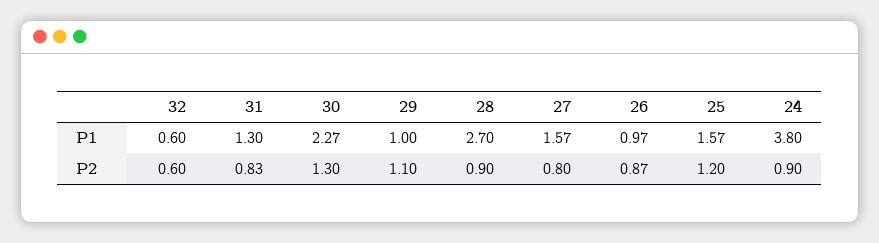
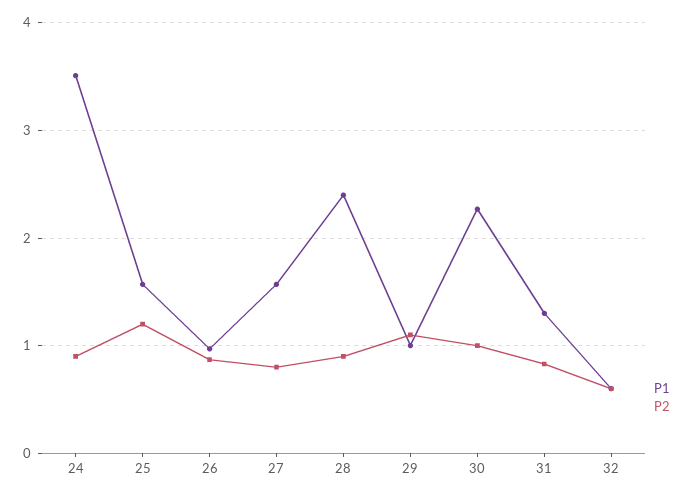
P1, 28: 2.7 -> 2.4
P1, 24: 3.8 -> 3.5
P2, 30: 1.3 -> 1

